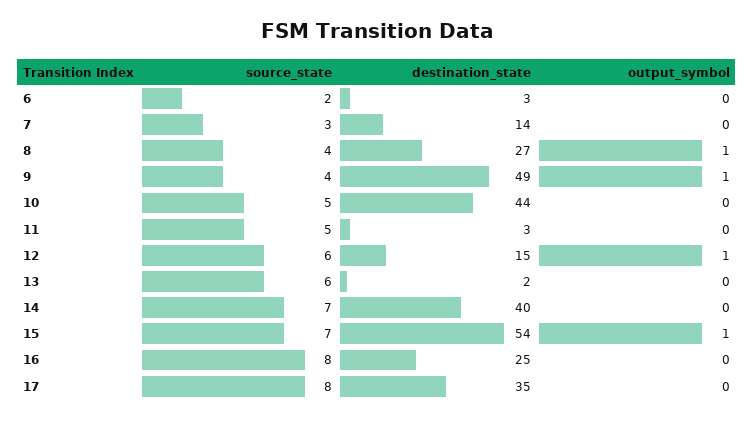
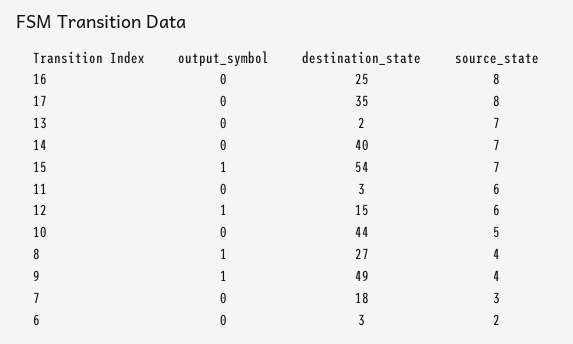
destination_state, 7: 14 -> 18
source_state, 11: 5 -> 6
source_state, 13: 6 -> 7

